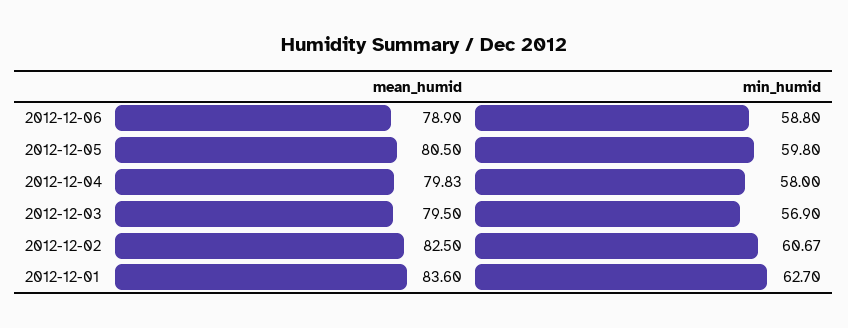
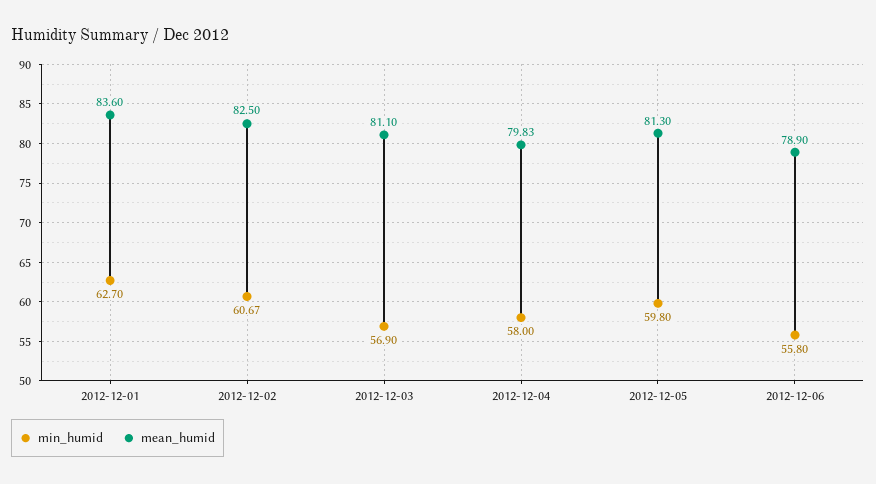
min_humid, 2012-12-06: 58.8 -> 55.8
mean_humid, 2012-12-05: 80.5 -> 81.3
mean_humid, 2012-12-03: 79.5 -> 81.1

